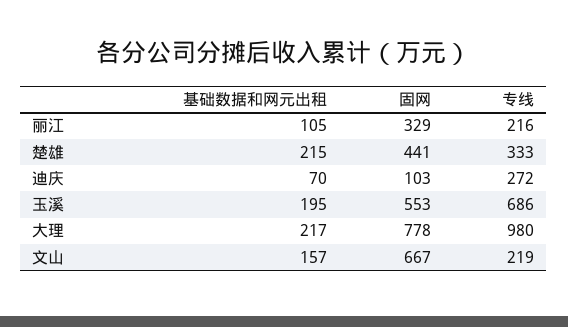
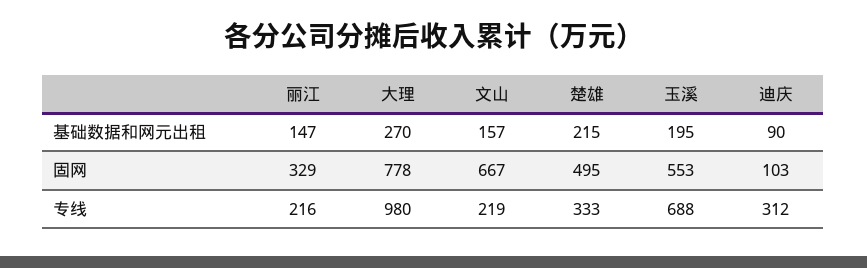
基础数据和网元出租, 丽江: 105 -> 147
固网, 楚雄: 441 -> 495
基础数据和网元出租, 迪庆: 70 -> 90
专线, 迪庆: 272 -> 312
专线, 玉溪: 686 -> 688
基础数据和网元出租, 大理: 217 -> 270

